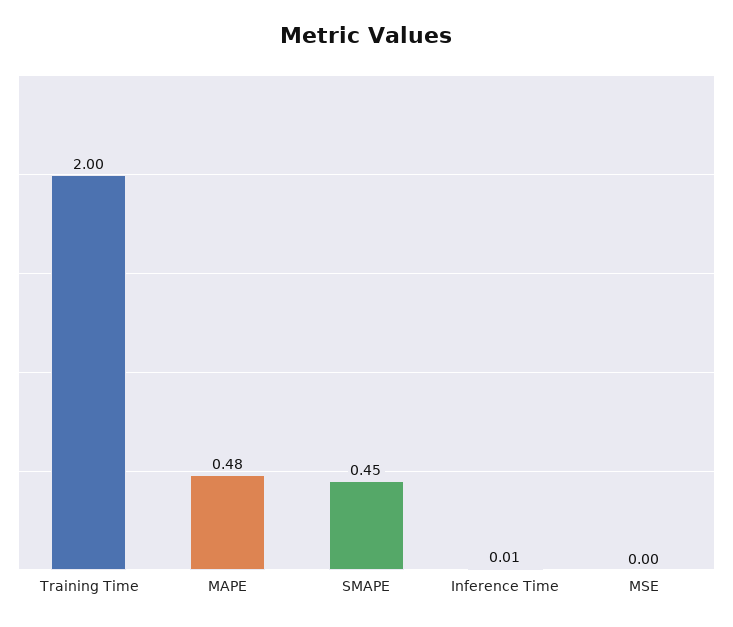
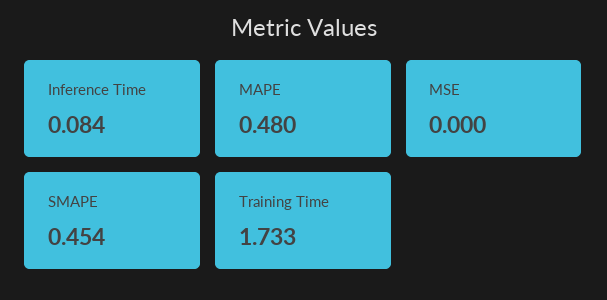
Training Time: 2 -> 1.733
Inference Time: 0.01 -> 0.084

